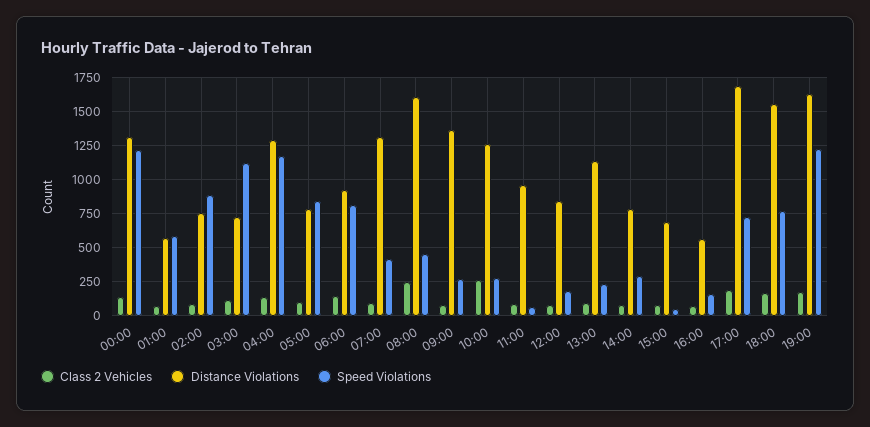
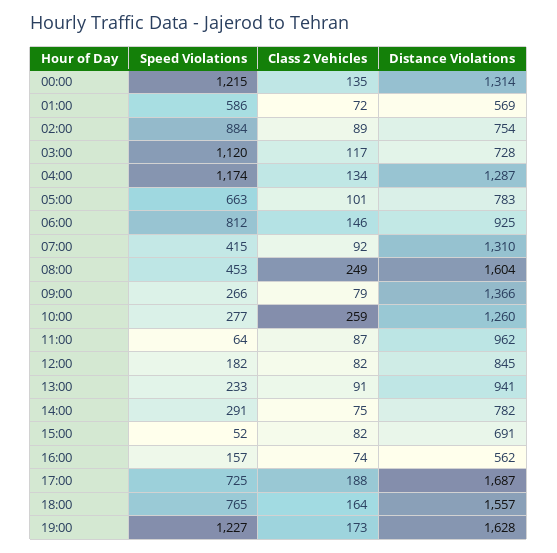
Speed Violations, 05:00: 850 -> 663
Distance Violations, 13:00: 1150 -> 941

